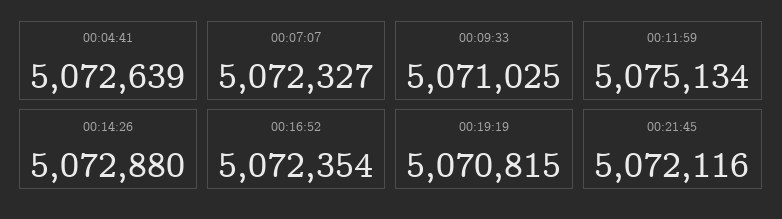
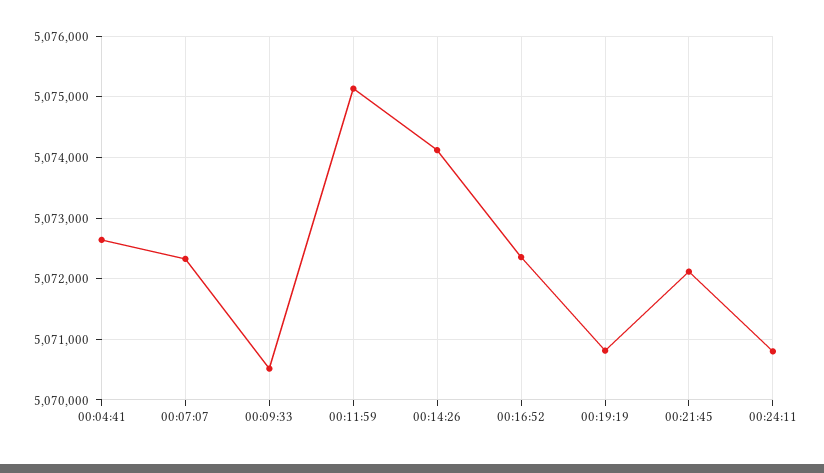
00:09:33: 5071025 -> 5070500
00:14:26: 5072880 -> 5074100
00:24:11: none -> 5070800

